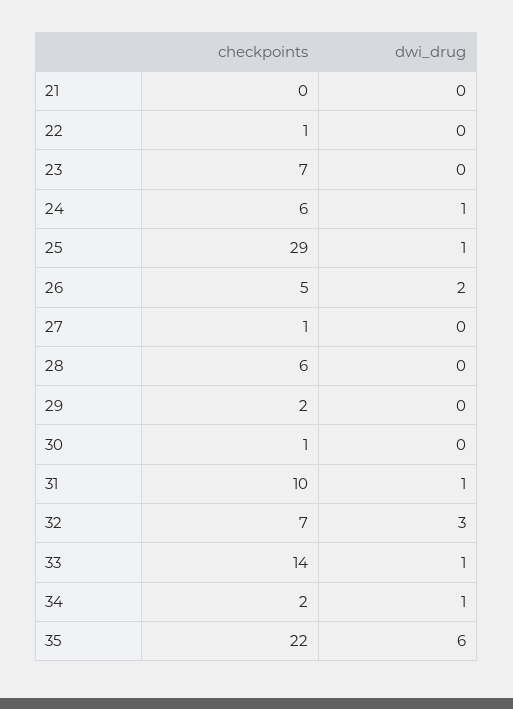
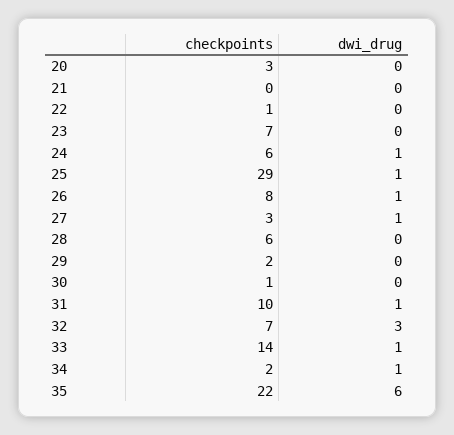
checkpoints, 26: 5 -> 8
dwi_drug, 26: 2 -> 1
checkpoints, 27: 1 -> 3
dwi_drug, 27: 0 -> 1
checkpoints, 20: none -> 3
dwi_drug, 20: none -> 0

